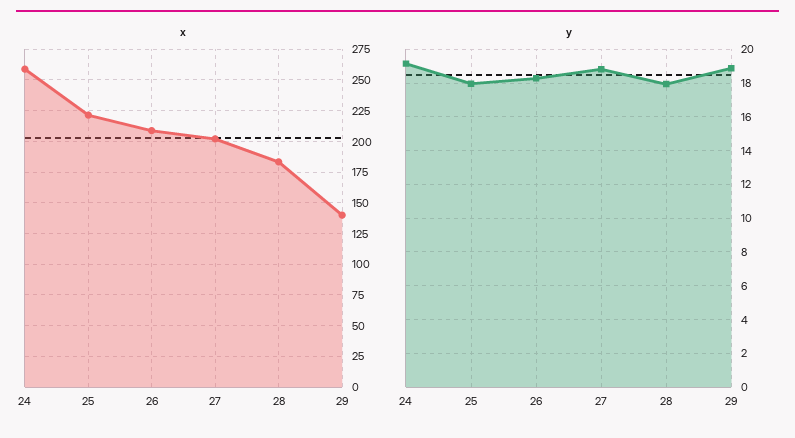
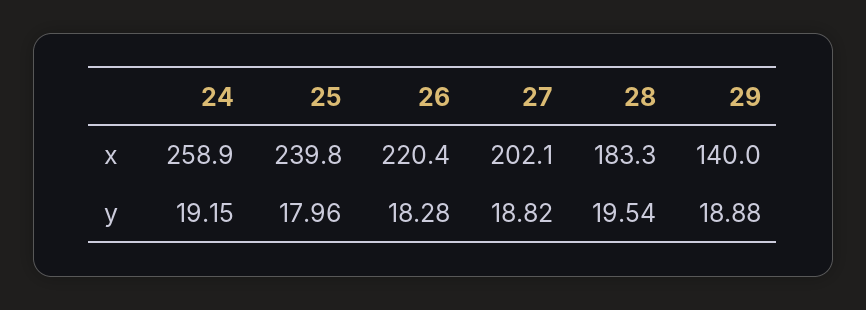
x, 25: 220 -> 239.8
x, 26: 210 -> 220.4
y, 28: 18 -> 19.54

